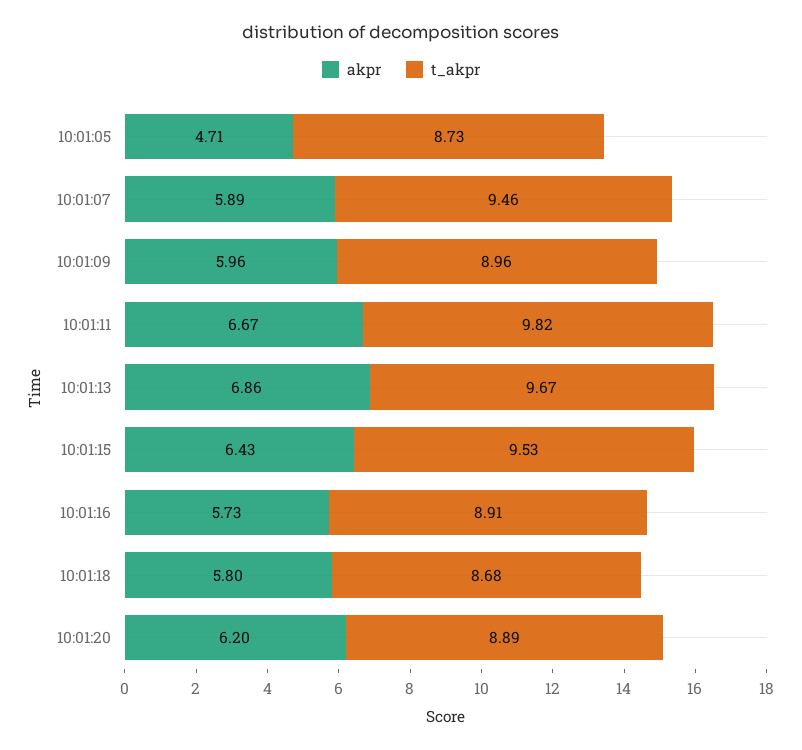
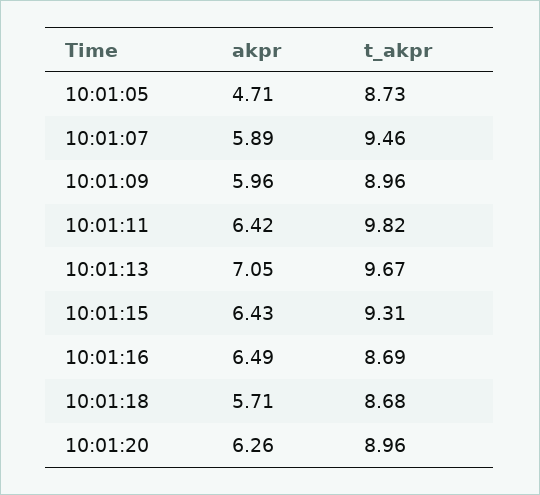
akpr, 10:01:11: 6.67 -> 6.42
akpr, 10:01:13: 6.86 -> 7.05
t_akpr, 10:01:15: 9.53 -> 9.31
akpr, 10:01:16: 5.73 -> 6.49
t_akpr, 10:01:16: 8.91 -> 8.69
akpr, 10:01:18: 5.8 -> 5.71
akpr, 10:01:20: 6.2 -> 6.26
t_akpr, 10:01:20: 8.89 -> 8.96

